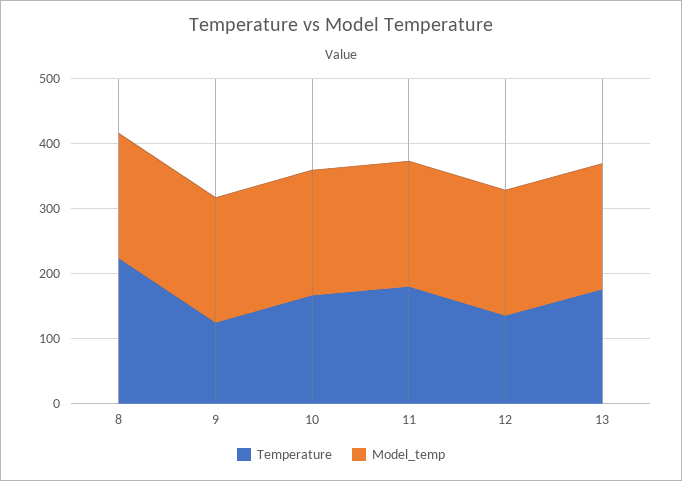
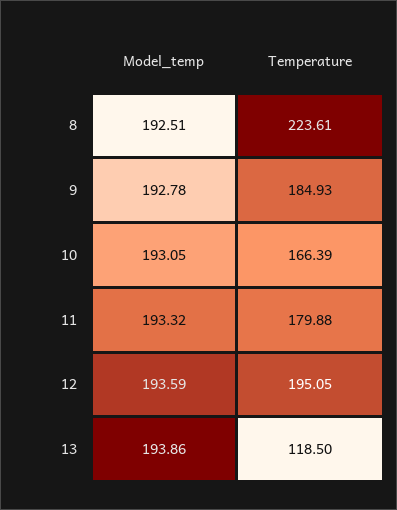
Temperature, 9: 120 -> 184.93
Temperature, 12: 140 -> 195.05
Temperature, 13: 180 -> 118.5

